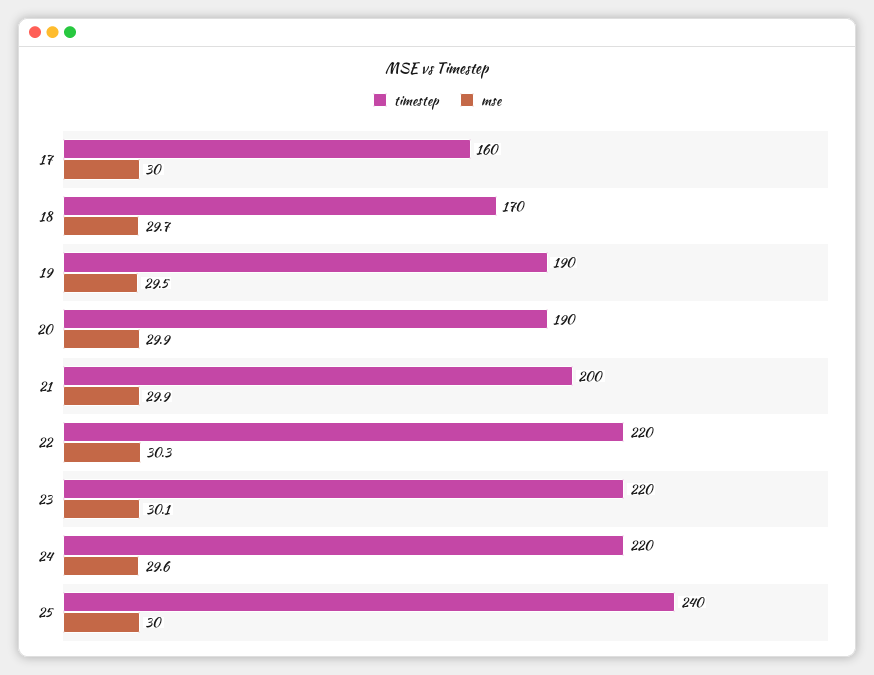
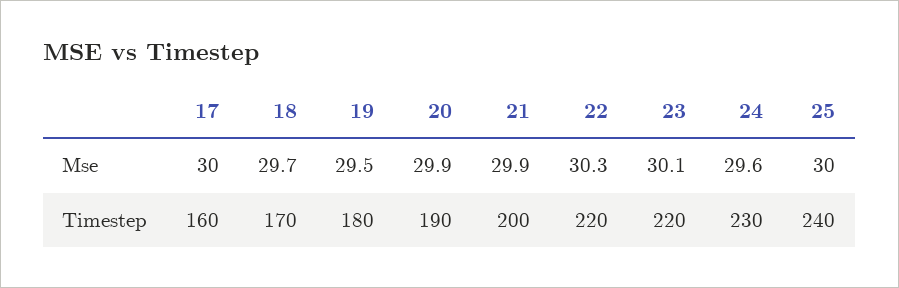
timestep, 19: 190 -> 180
timestep, 24: 220 -> 230

